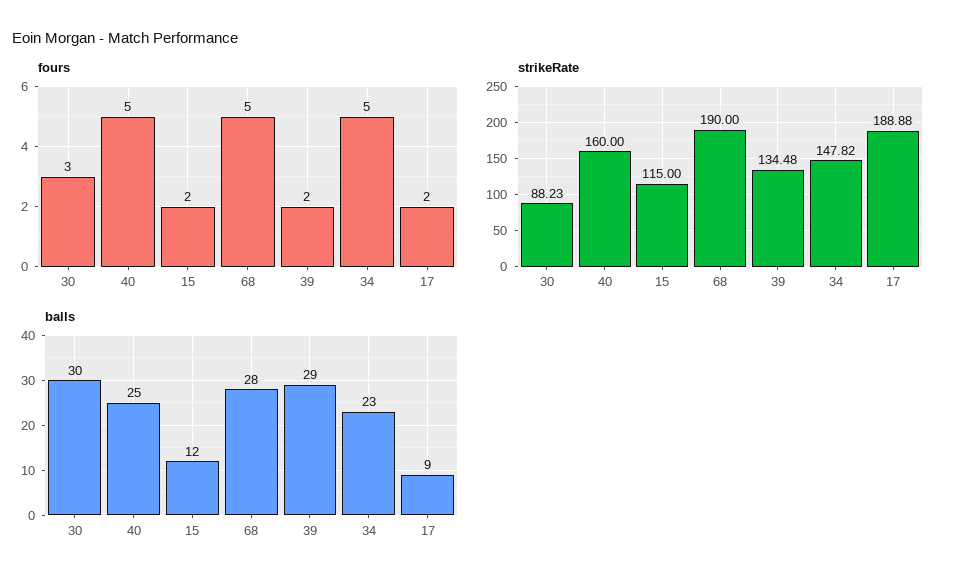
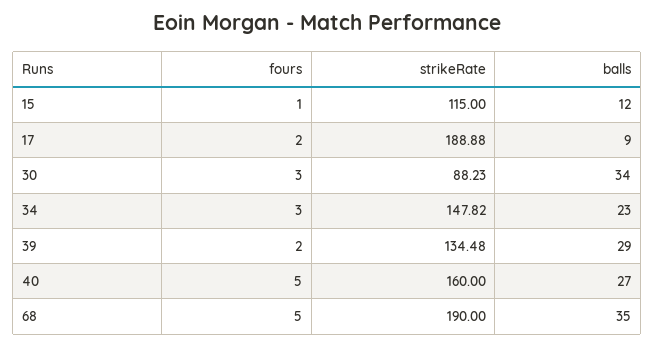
fours, 15: 2 -> 1
fours, 34: 5 -> 3
balls, 30: 30 -> 34
balls, 40: 25 -> 27
balls, 68: 28 -> 35

